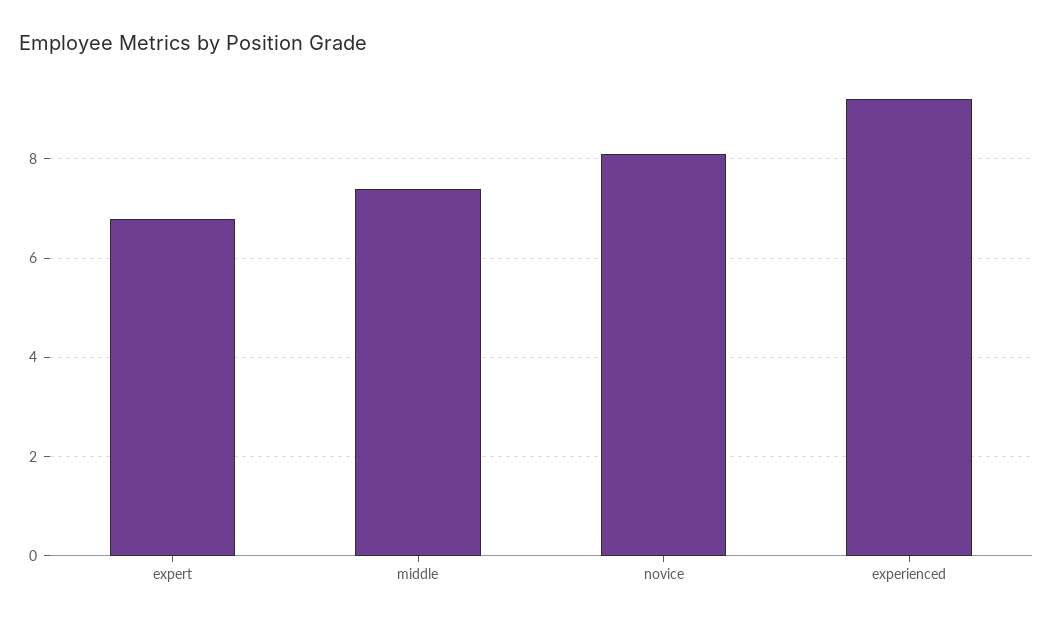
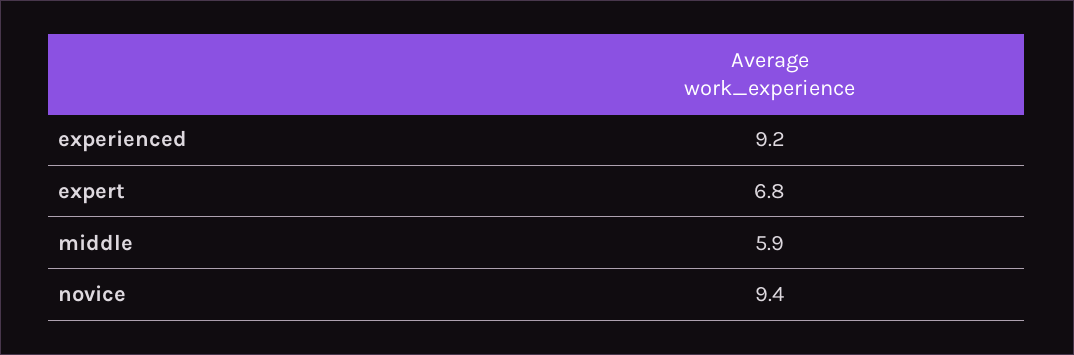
middle: 7.5 -> 5.9
novice: 8 -> 9.4

